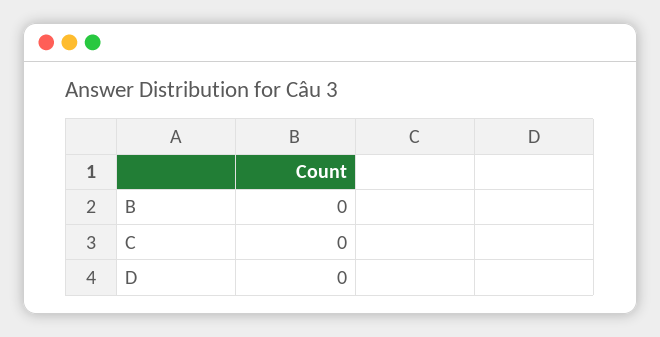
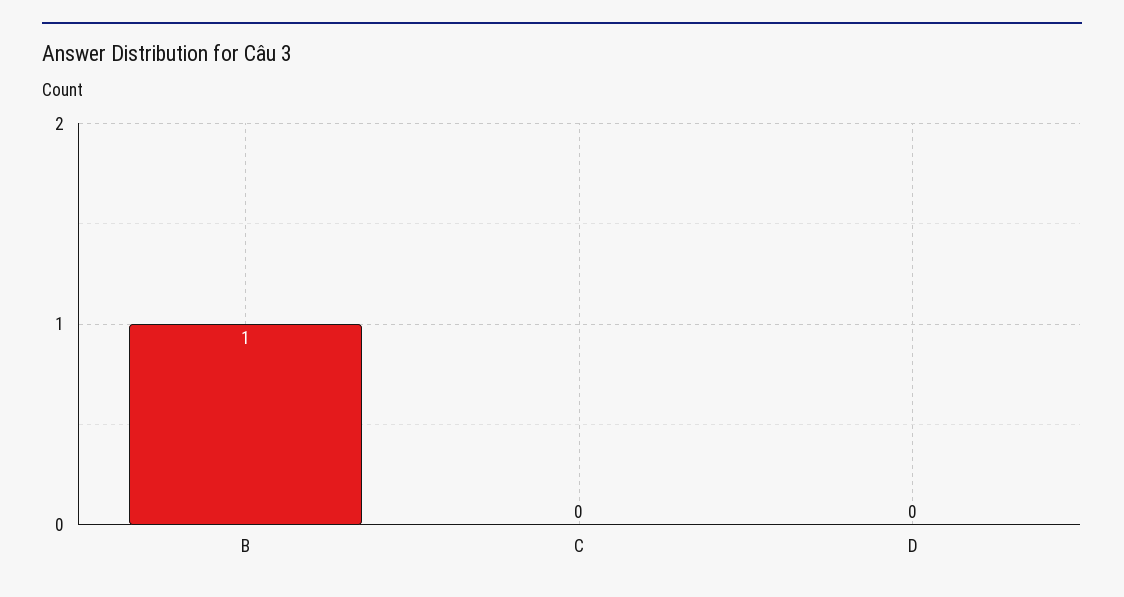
B: 0 -> 1

